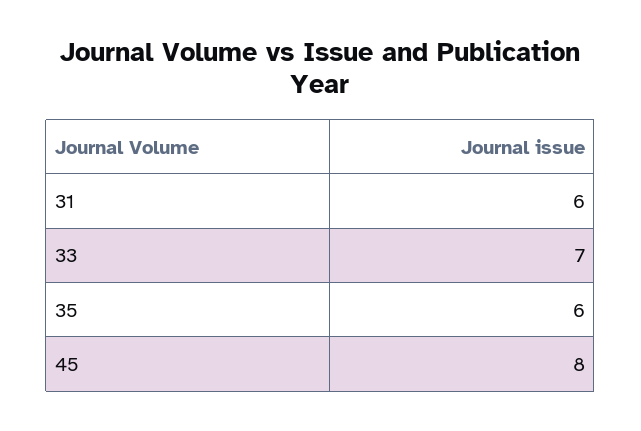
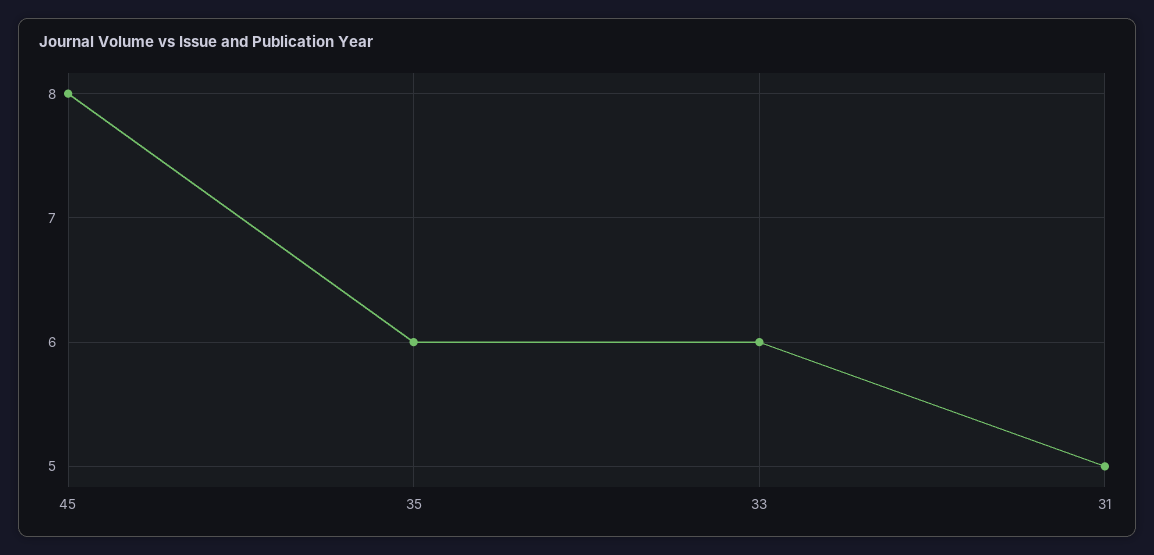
31: 6 -> 5
33: 7 -> 6

